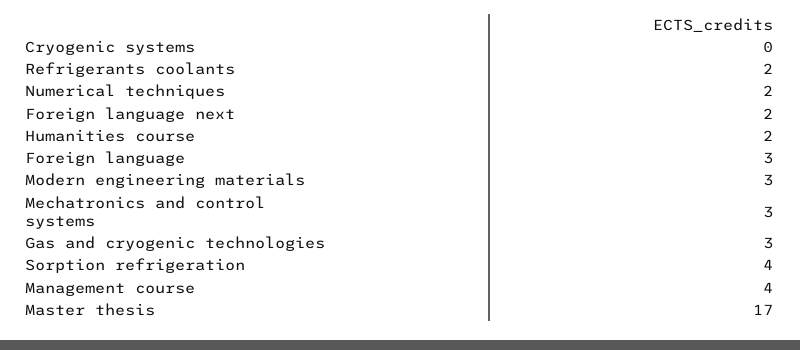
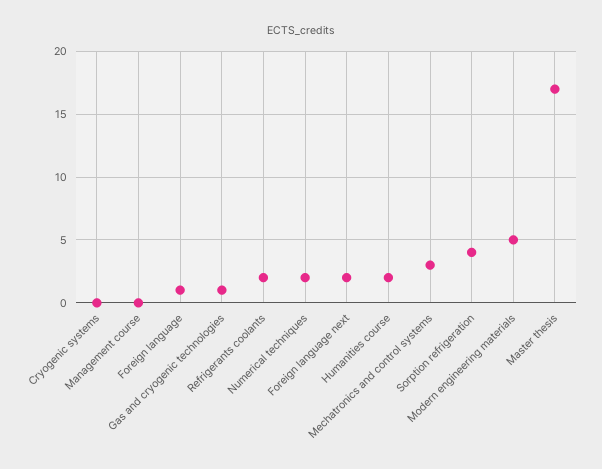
Foreign language: 3 -> 1
Modern engineering materials: 3 -> 5
Gas and cryogenic technologies: 3 -> 1
Management course: 4 -> 0

